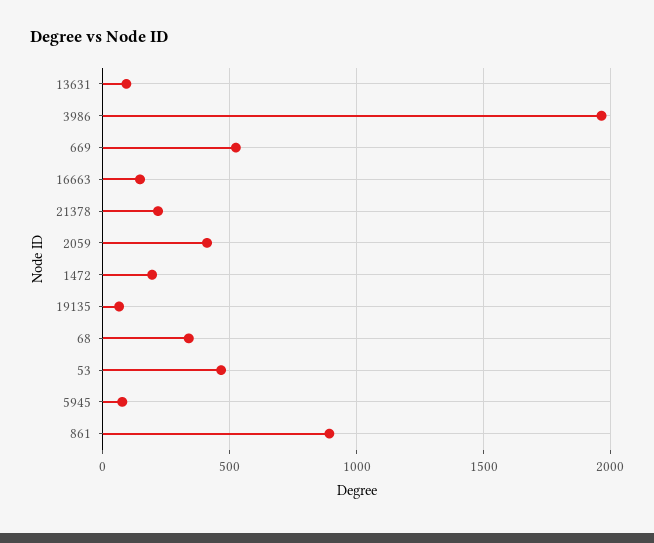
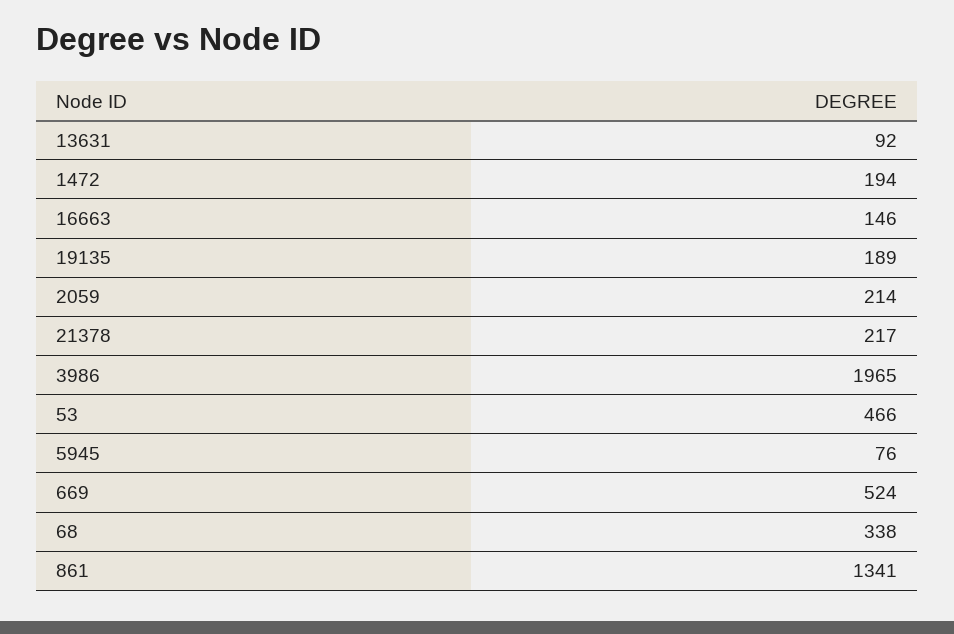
2059: 400 -> 214
19135: 50 -> 189
861: 900 -> 1341

